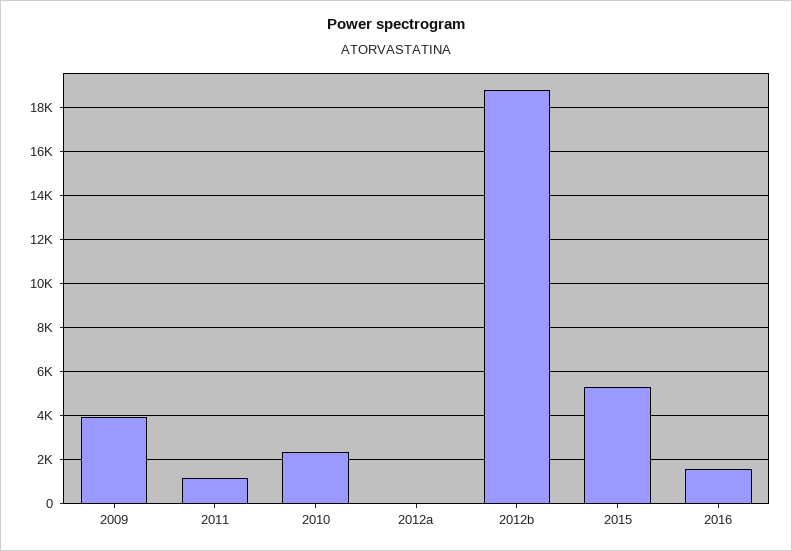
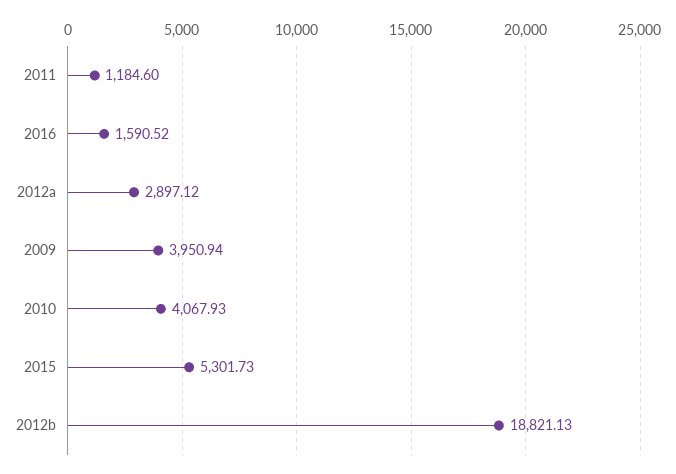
2010: 2500 -> 4067.93
2012a: 0 -> 2897.12

